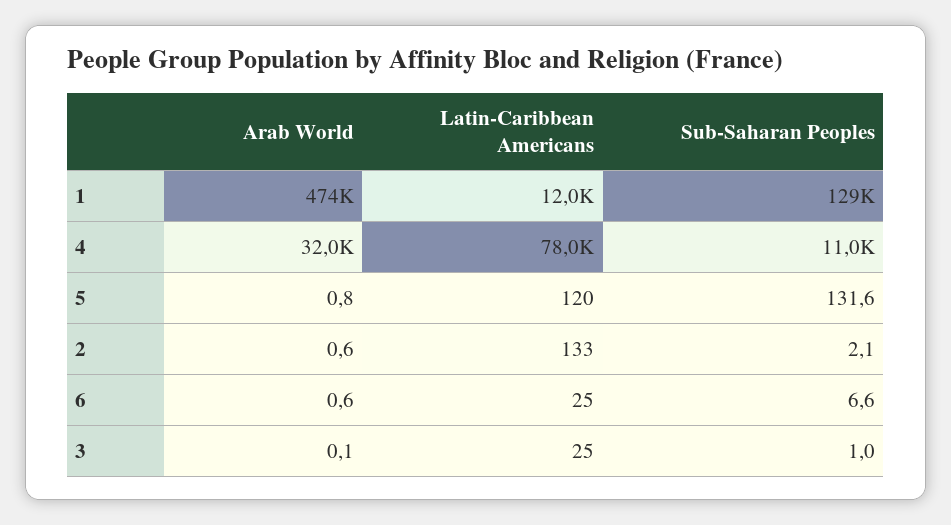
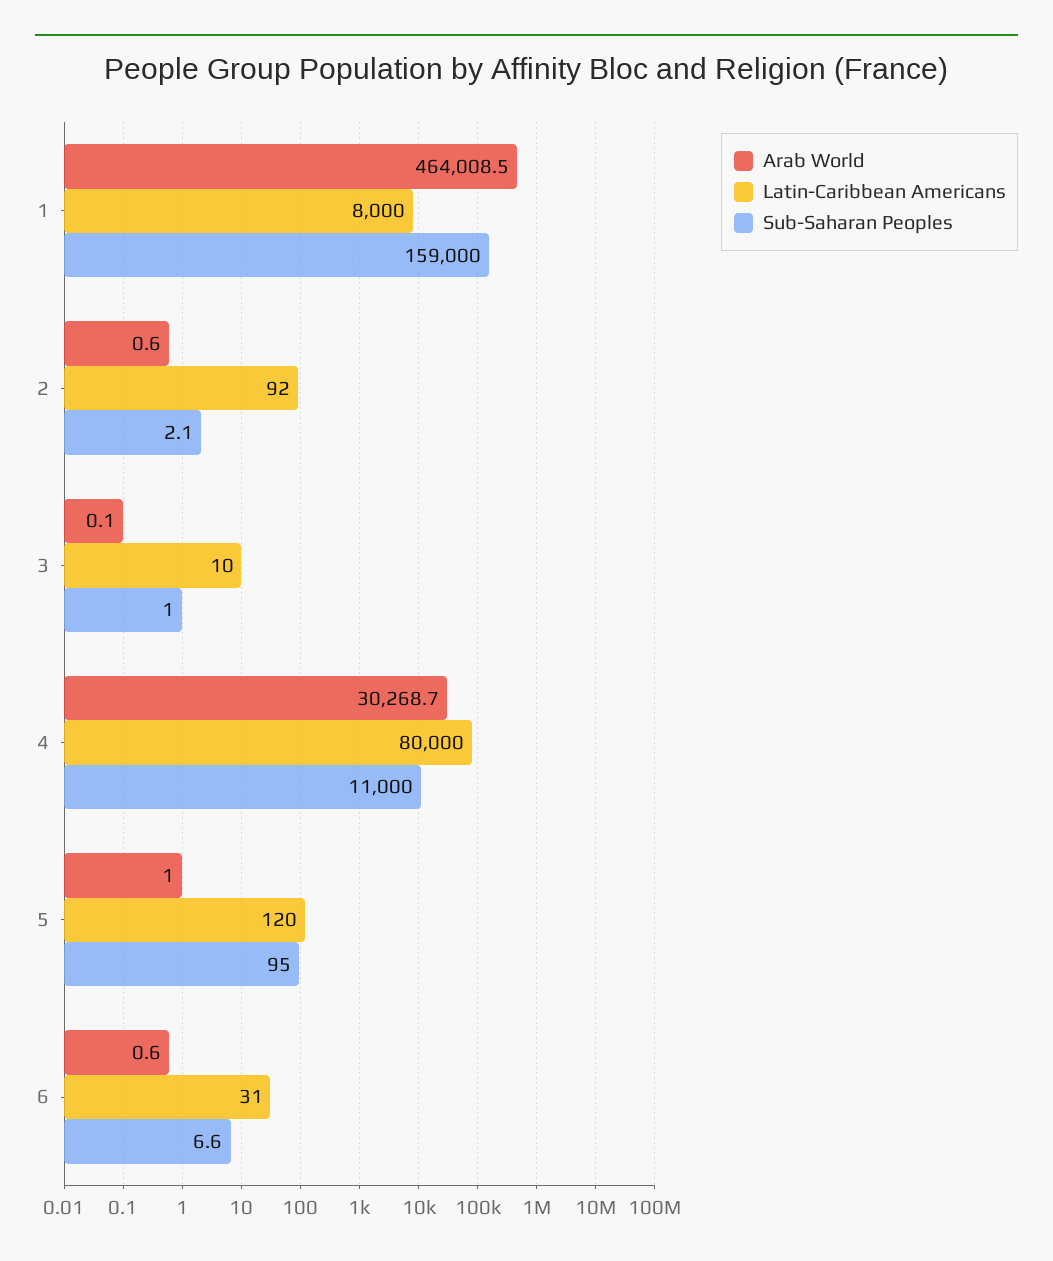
Arab World, 1: 474000 -> 464008.5
Latin-Caribbean Americans, 1: 12000 -> 8000
Sub-Saharan Peoples, 1: 129000 -> 159000
Arab World, 4: 32000 -> 30268.7
Latin-Caribbean Americans, 4: 78000 -> 80000
Arab World, 5: 0.8 -> 1
Sub-Saharan Peoples, 5: 131.6 -> 95
Latin-Caribbean Americans, 2: 133 -> 92
Latin-Caribbean Americans, 6: 25 -> 31
Latin-Caribbean Americans, 3: 25 -> 10

